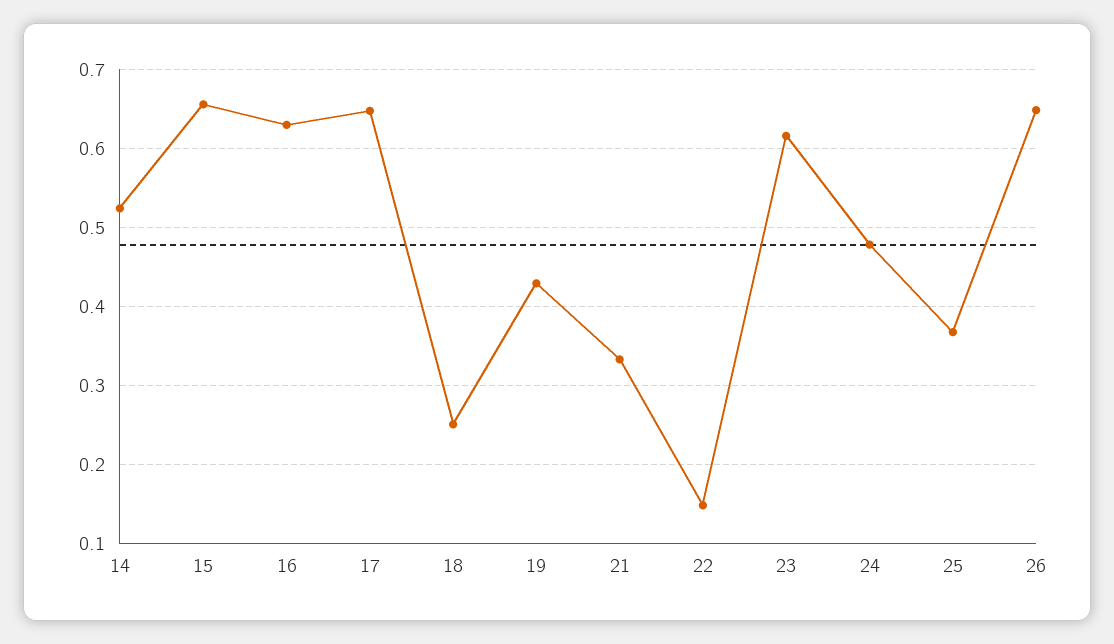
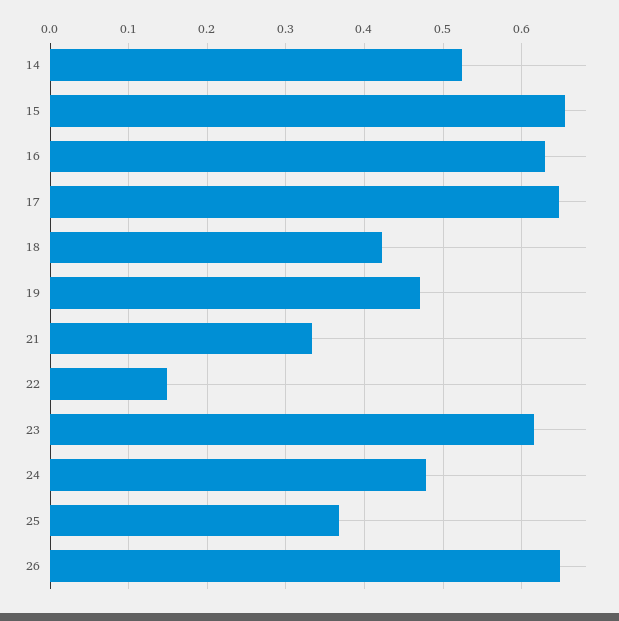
18: 0.25 -> 0.42
19: 0.43 -> 0.47

